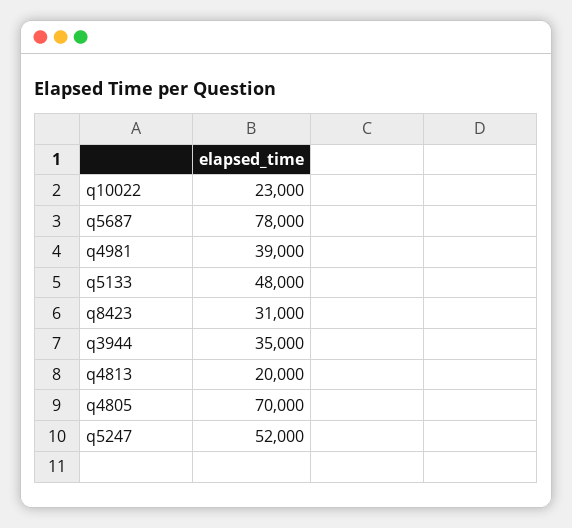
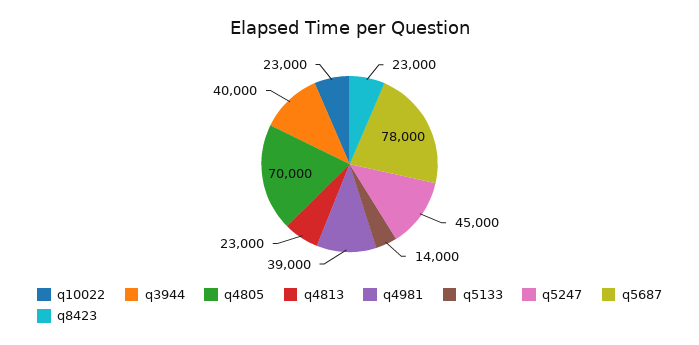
q5133: 48000 -> 14000
q8423: 31000 -> 23000
q3944: 35000 -> 40000
q4813: 20000 -> 23000
q5247: 52000 -> 45000

